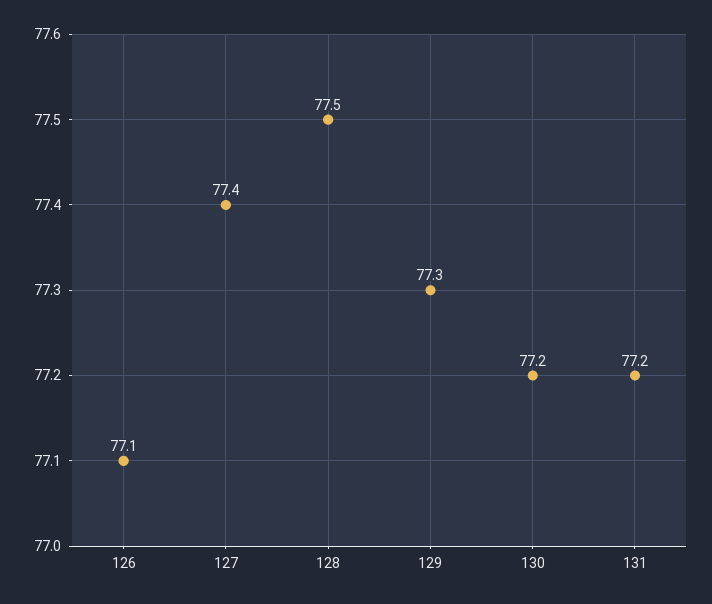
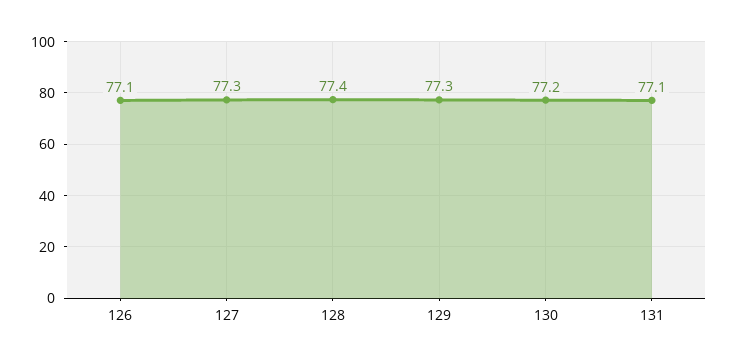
127: 77.4 -> 77.3
128: 77.5 -> 77.4
131: 77.2 -> 77.1

